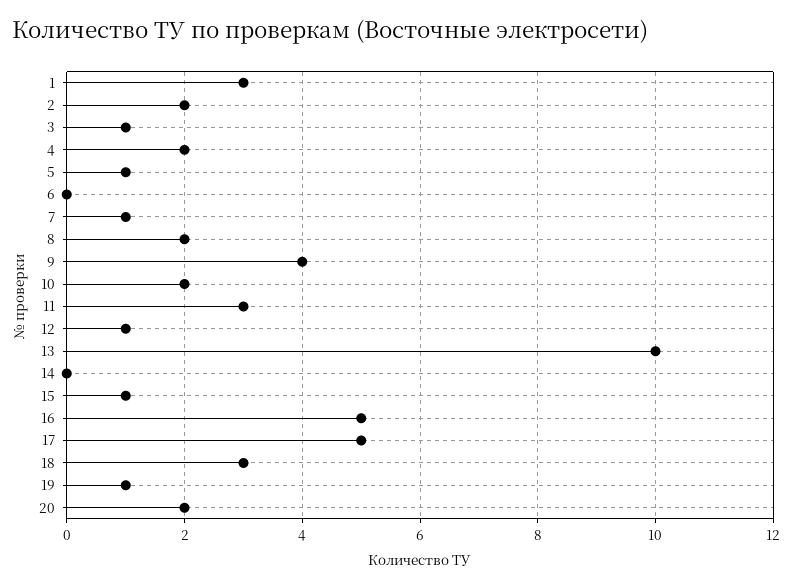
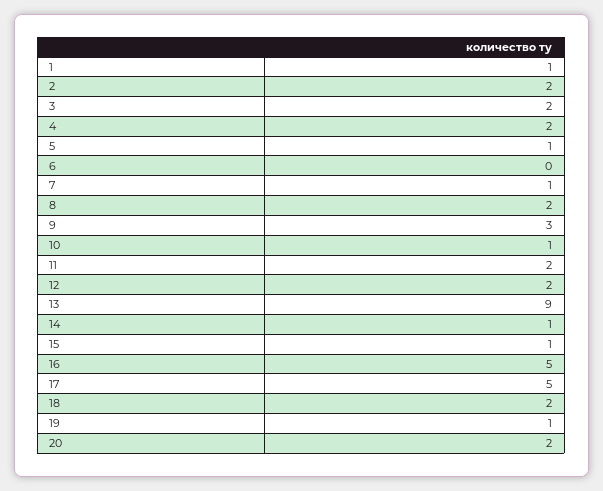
1: 3 -> 1
3: 1 -> 2
9: 4 -> 3
10: 2 -> 1
11: 3 -> 2
12: 1 -> 2
13: 10 -> 9
14: 0 -> 1
18: 3 -> 2

